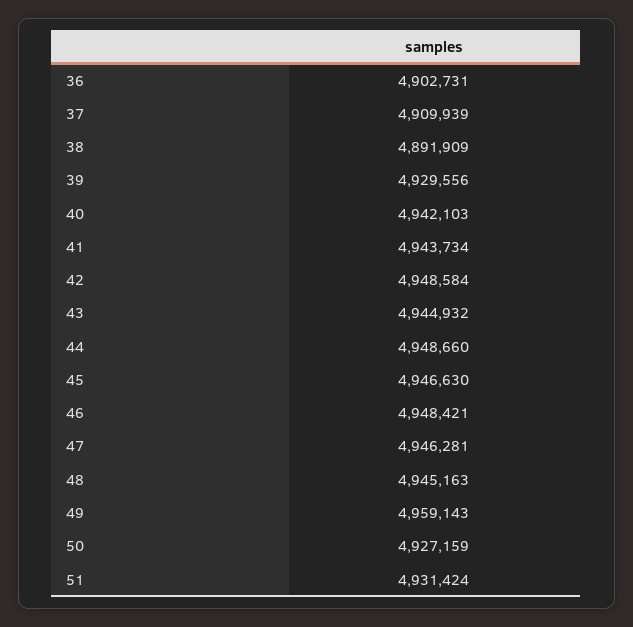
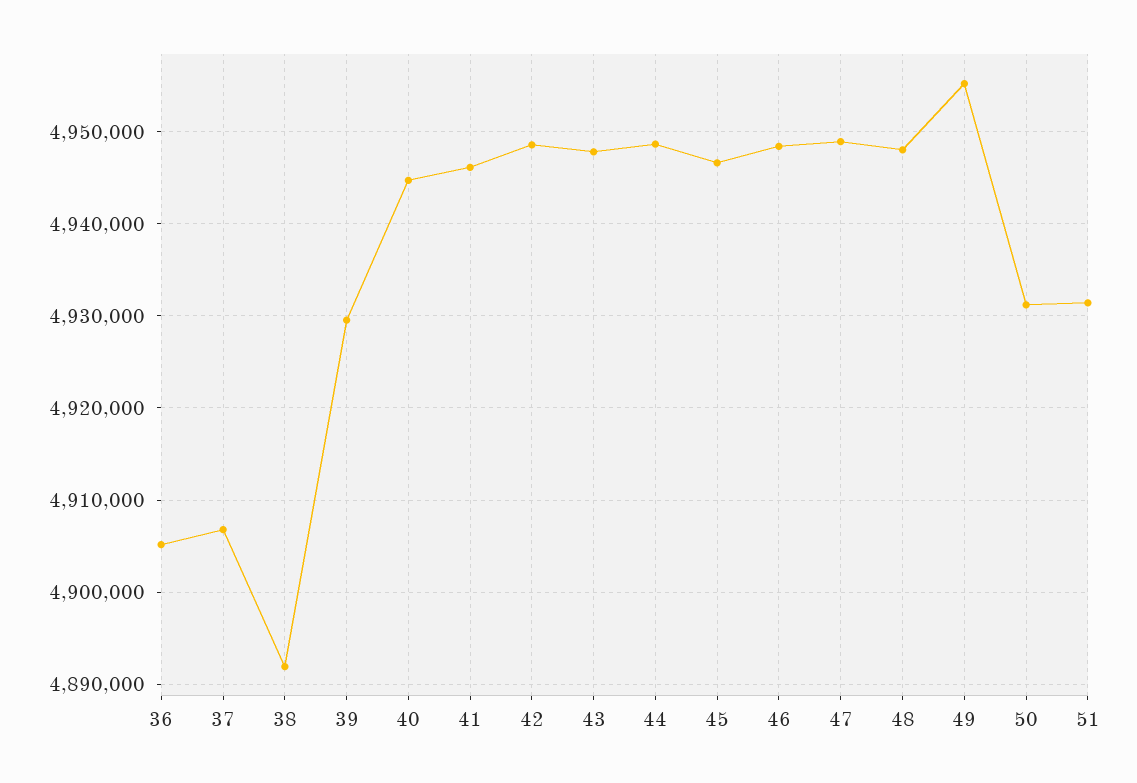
36: 4902731 -> 4905000
37: 4909939 -> 4907000
40: 4942103 -> 4945000
41: 4943734 -> 4946000
43: 4944932 -> 4948000
47: 4946281 -> 4949000
48: 4945163 -> 4948000
49: 4959143 -> 4955000
50: 4927159 -> 4931000

